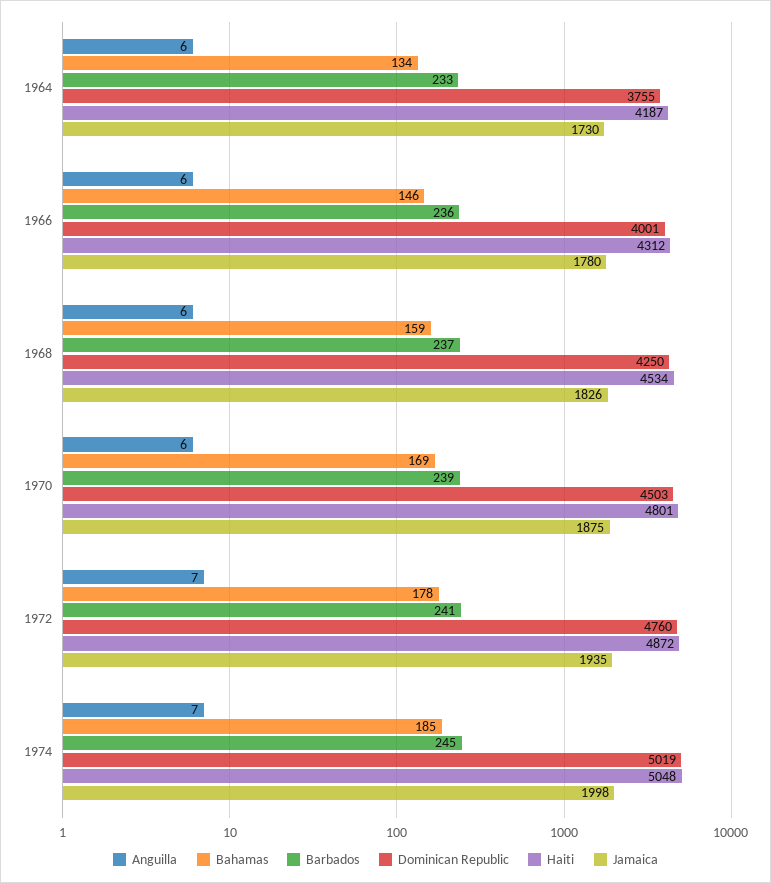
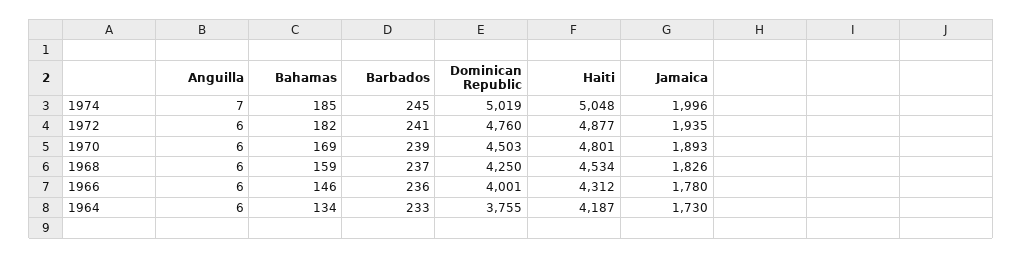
Jamaica, 1970: 1875 -> 1893
Anguilla, 1972: 7 -> 6
Bahamas, 1972: 178 -> 182
Haiti, 1972: 4872 -> 4877
Jamaica, 1974: 1998 -> 1996

